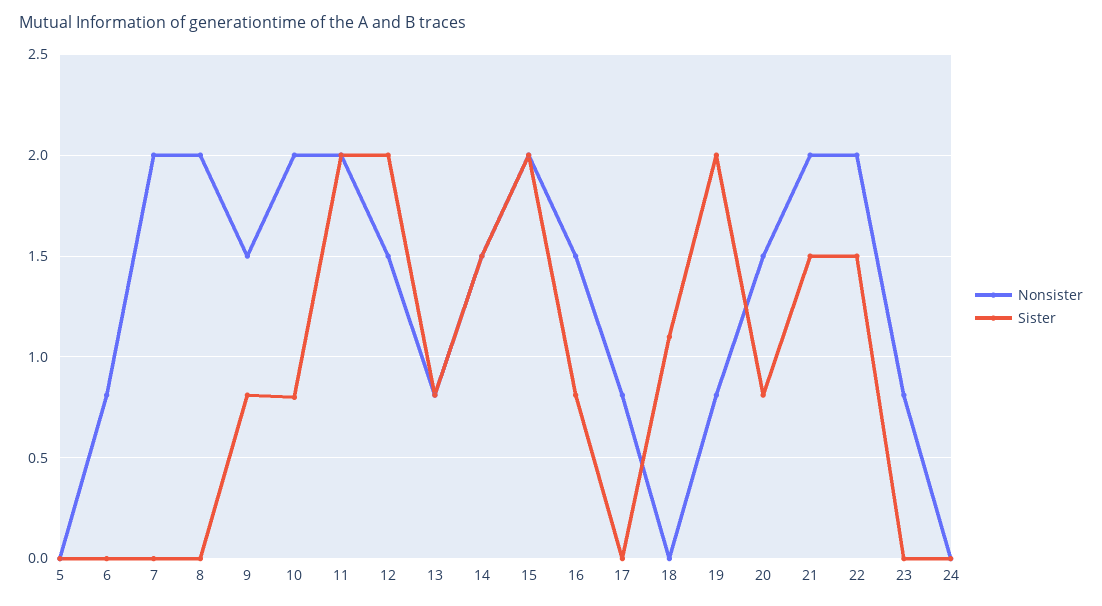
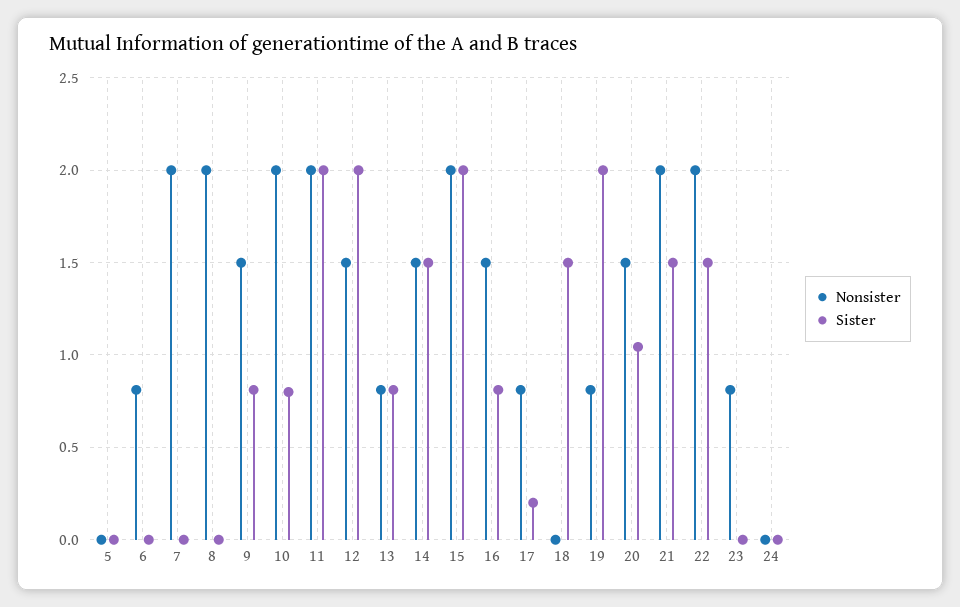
Sister, 17: 0 -> 0.2
Sister, 18: 1.1 -> 1.5
Sister, 20: 0.8 -> 1.05

